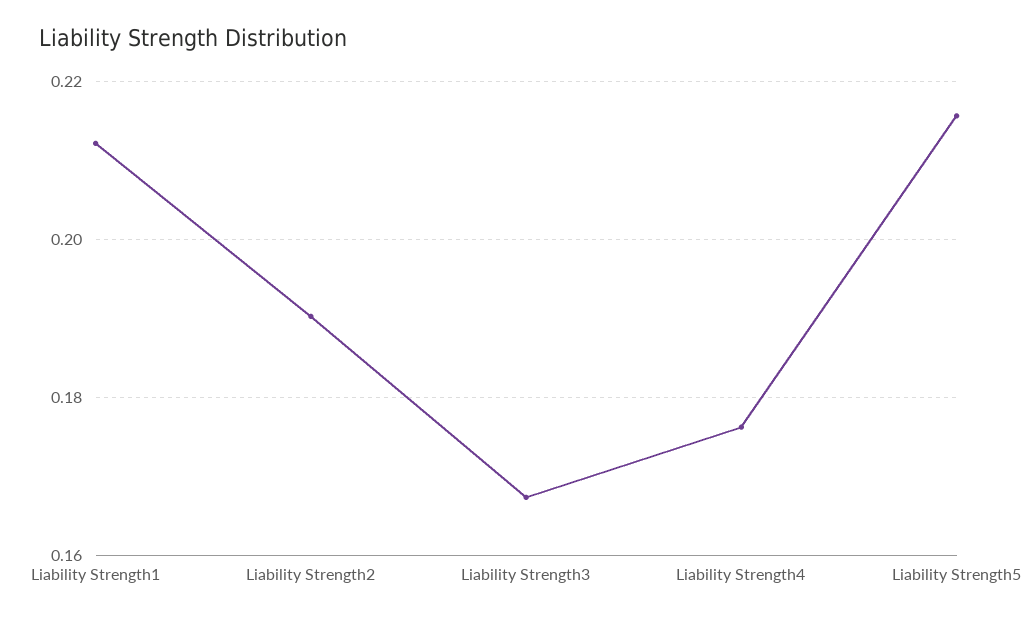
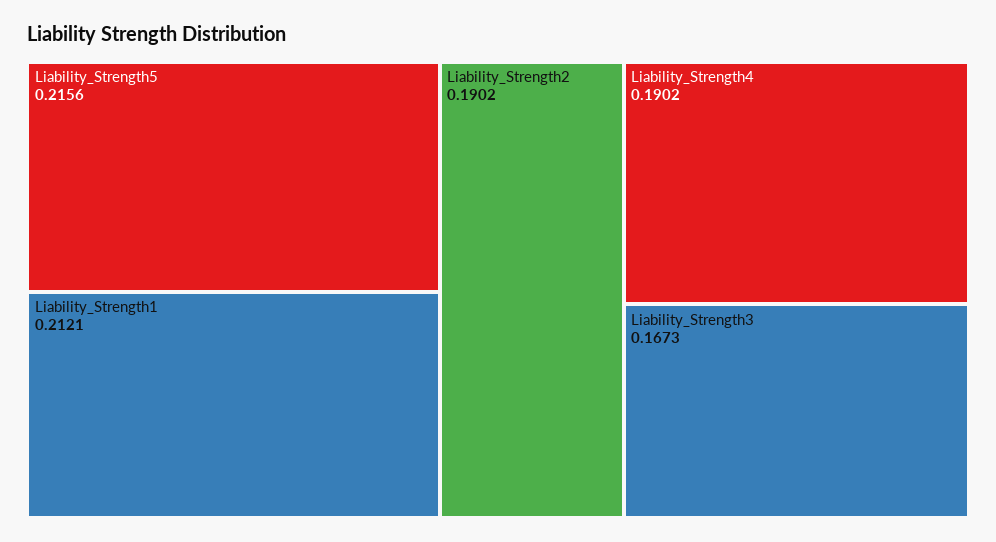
Liability Strength4: 0.176 -> 0.1902

